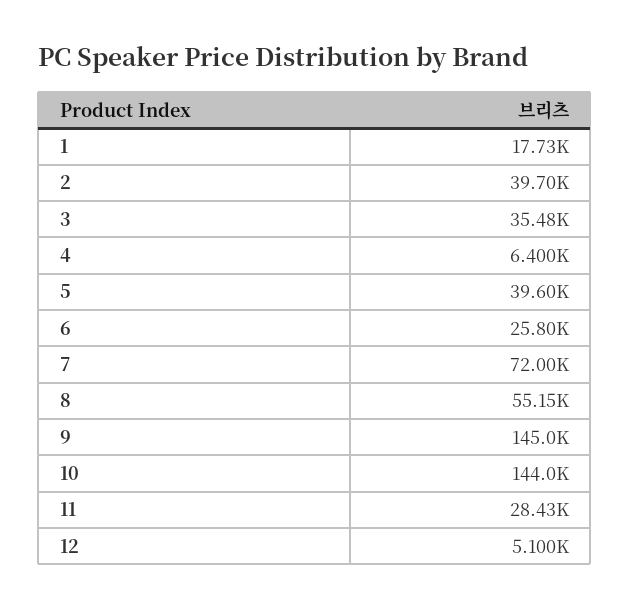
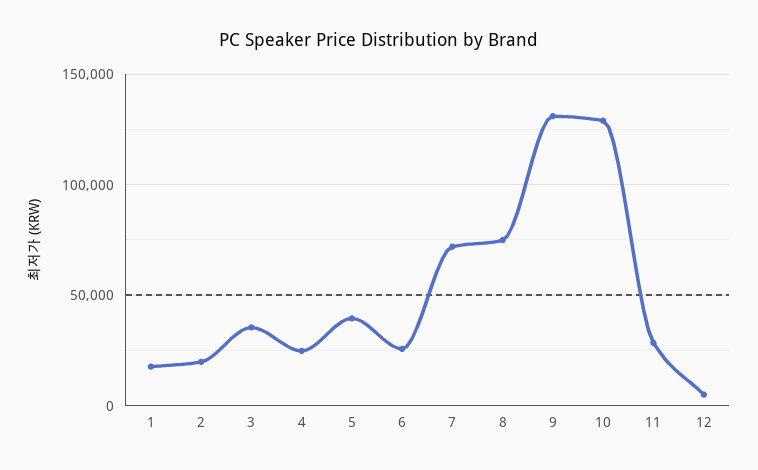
2: 39700 -> 20000
4: 6400 -> 25000
8: 55150 -> 75000
9: 145000 -> 130000
10: 144000 -> 130000

